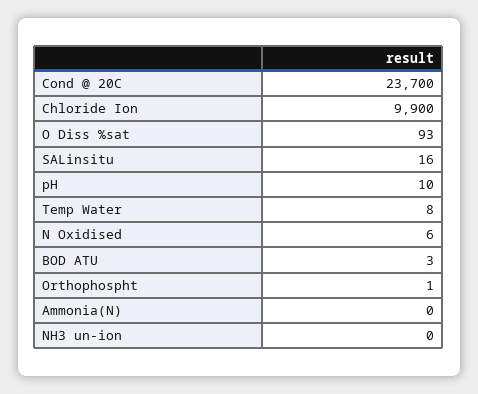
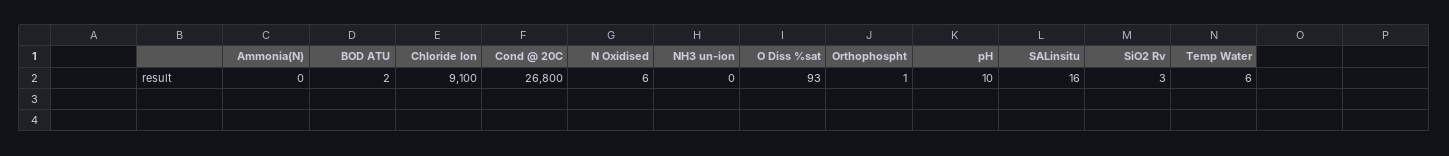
Cond @ 20C: 23700 -> 26800
Chloride Ion: 9900 -> 9100
Temp Water: 8 -> 6
BOD ATU: 3 -> 2
SiO2 Rv: none -> 3

